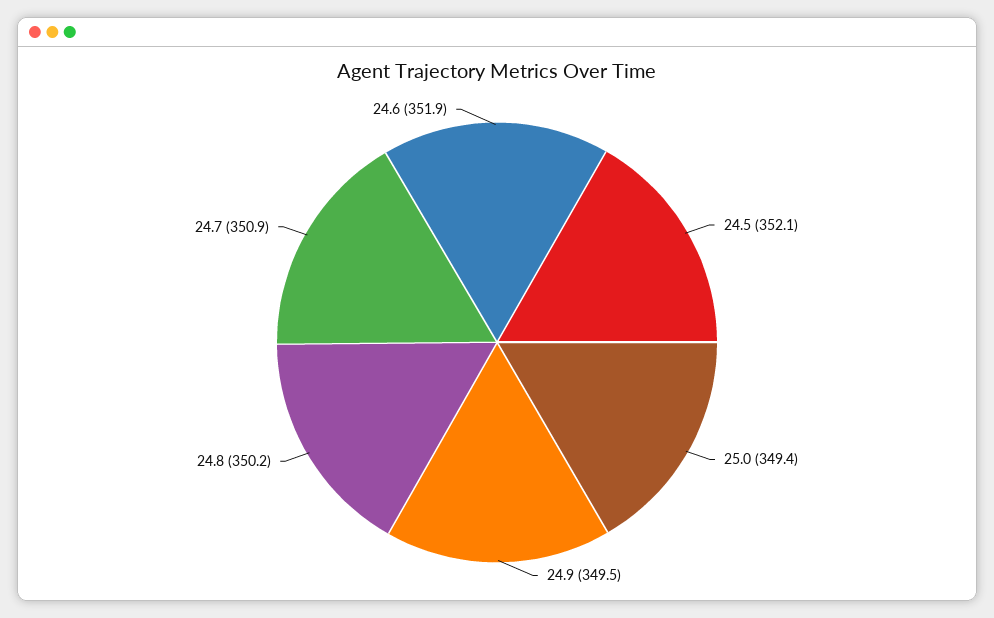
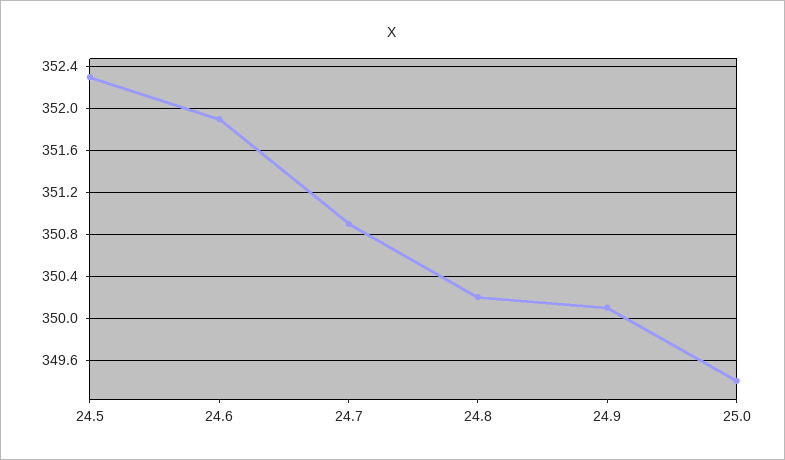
24.5: 352.1 -> 352.3
24.9: 349.5 -> 350.1

